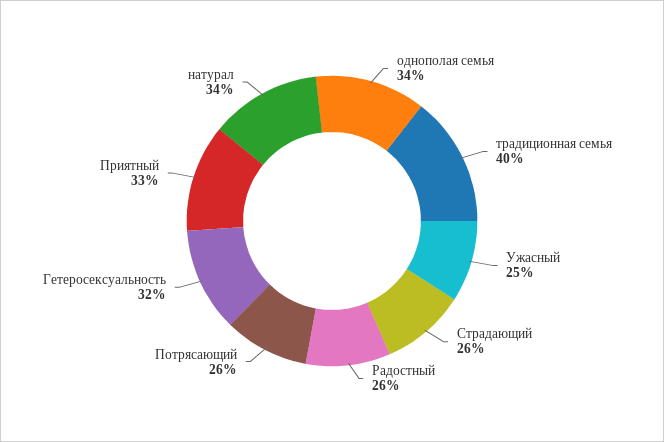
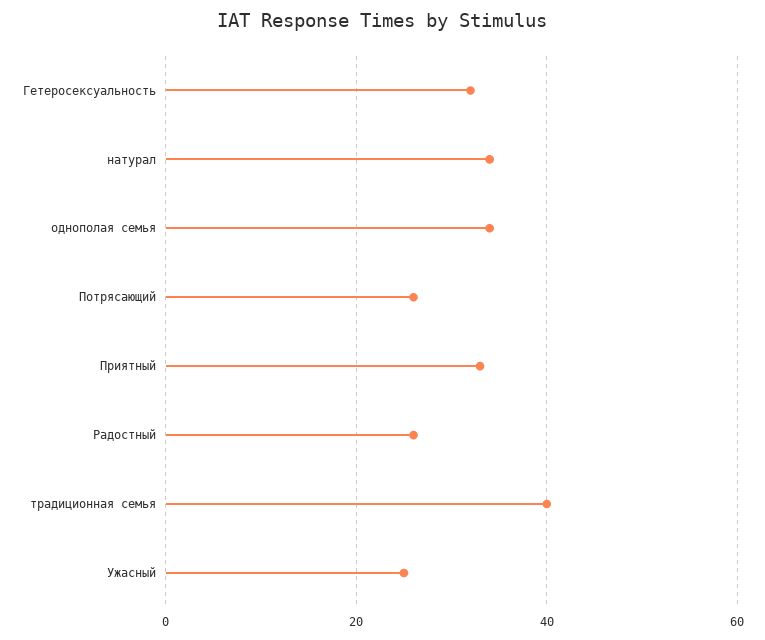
Страдающий: 26 -> none

